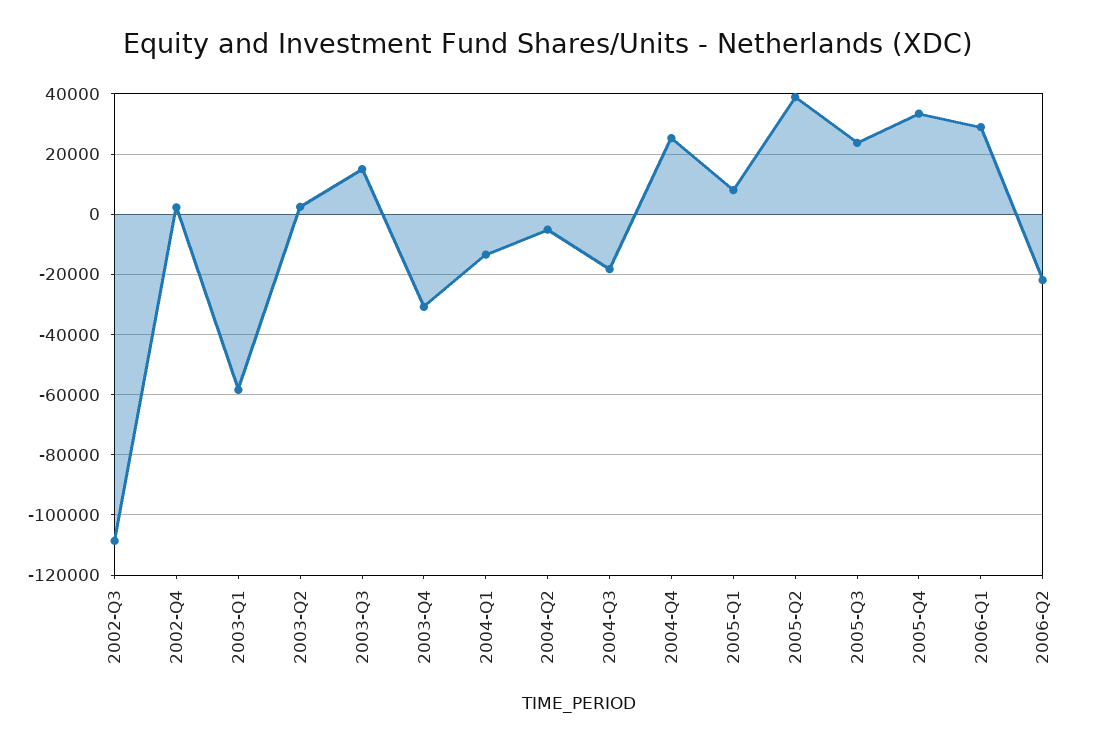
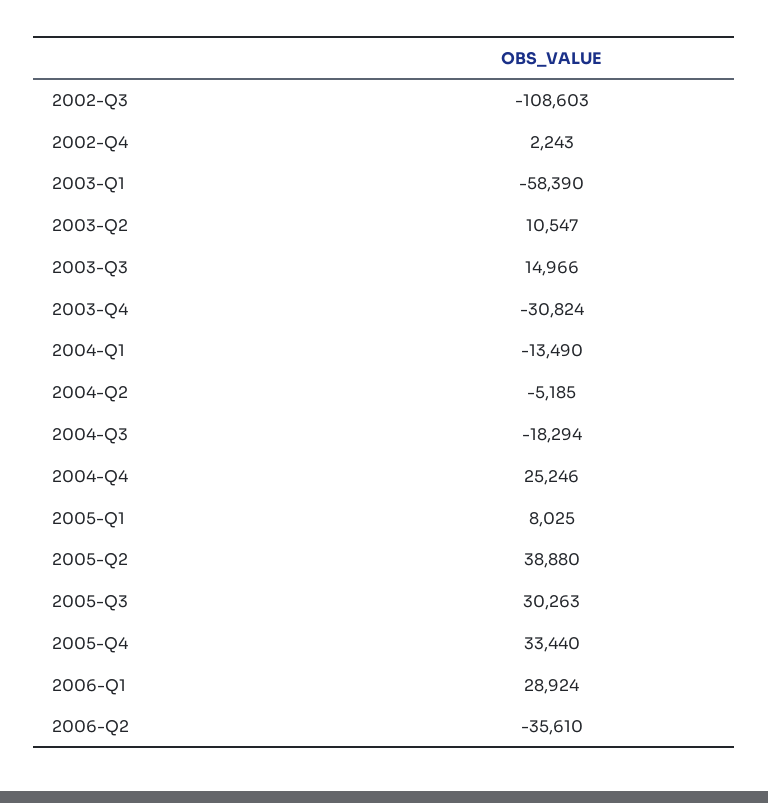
2003-Q2: 2000 -> 10547
2005-Q3: 24000 -> 30263
2006-Q2: -22000 -> -35610

